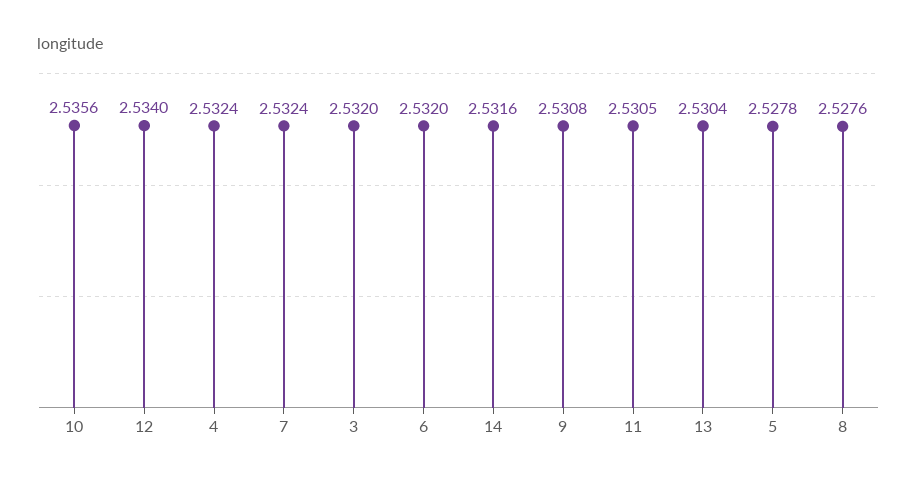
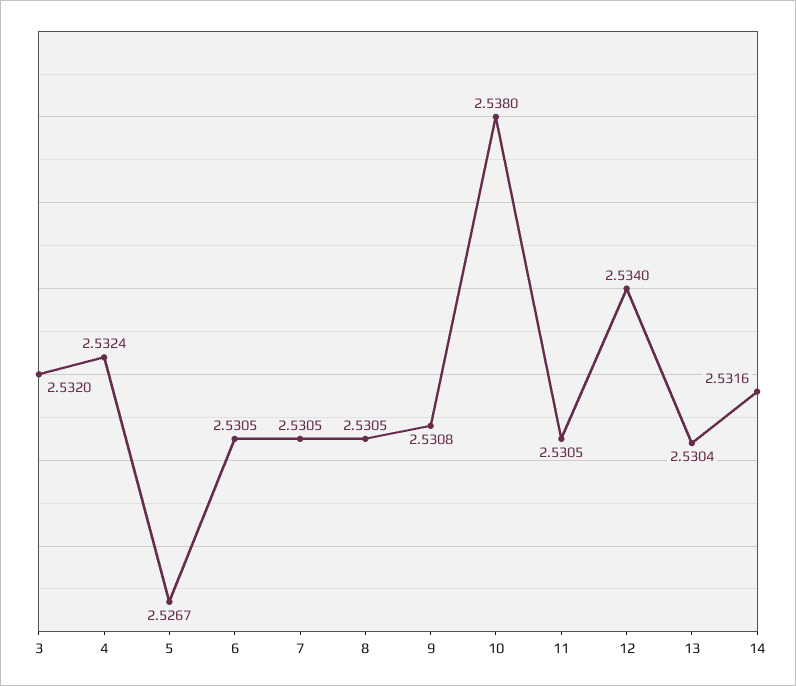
10: 2.5356 -> 2.538
7: 2.5324 -> 2.5305
6: 2.532 -> 2.5305
5: 2.5278 -> 2.5267
8: 2.5276 -> 2.5305

